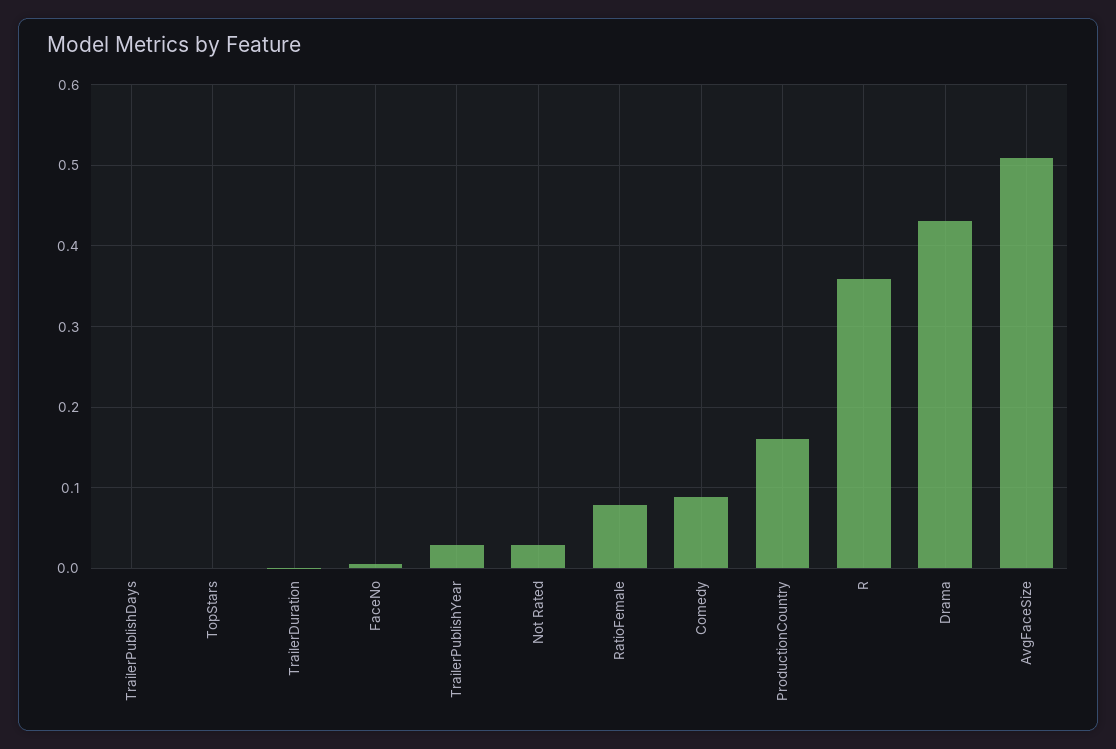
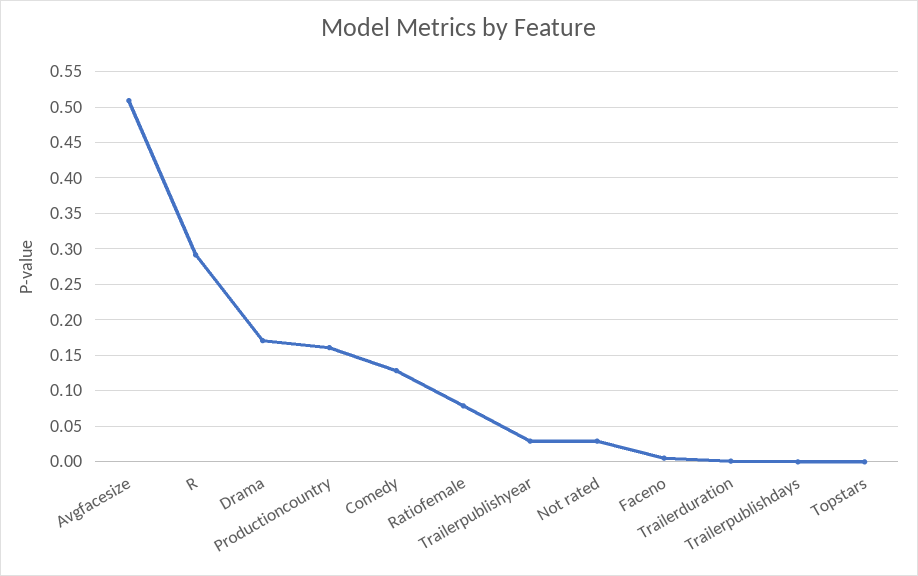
Comedy: 0.09 -> 0.13
R: 0.36 -> 0.29
Drama: 0.43 -> 0.17

